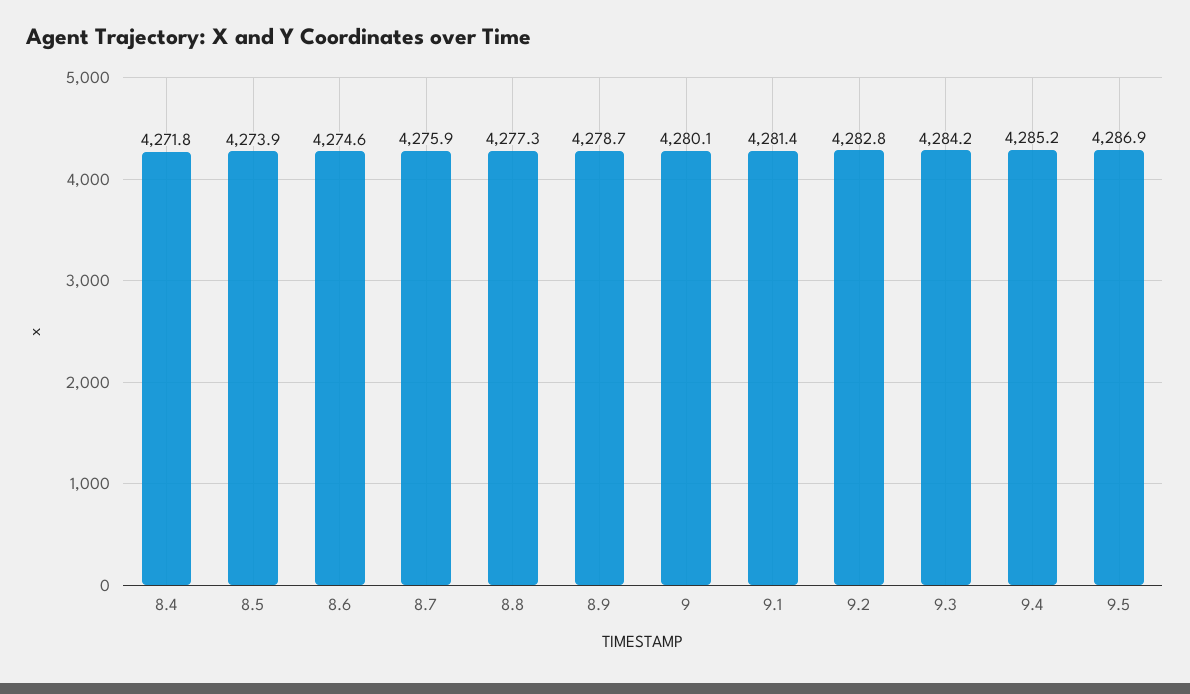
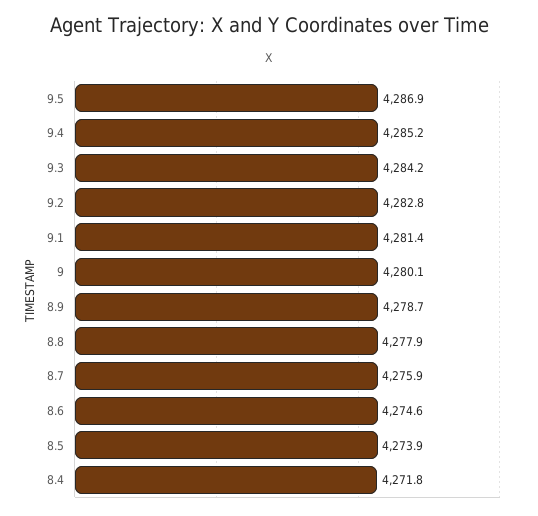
8.8: 4277.3 -> 4277.9

